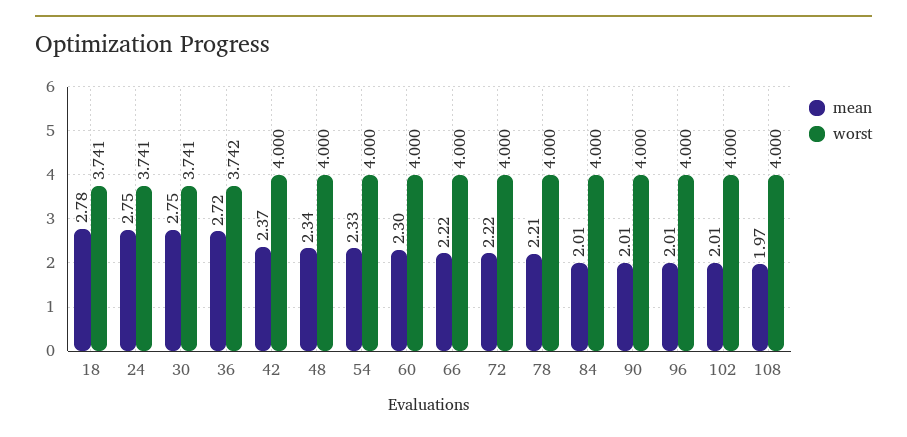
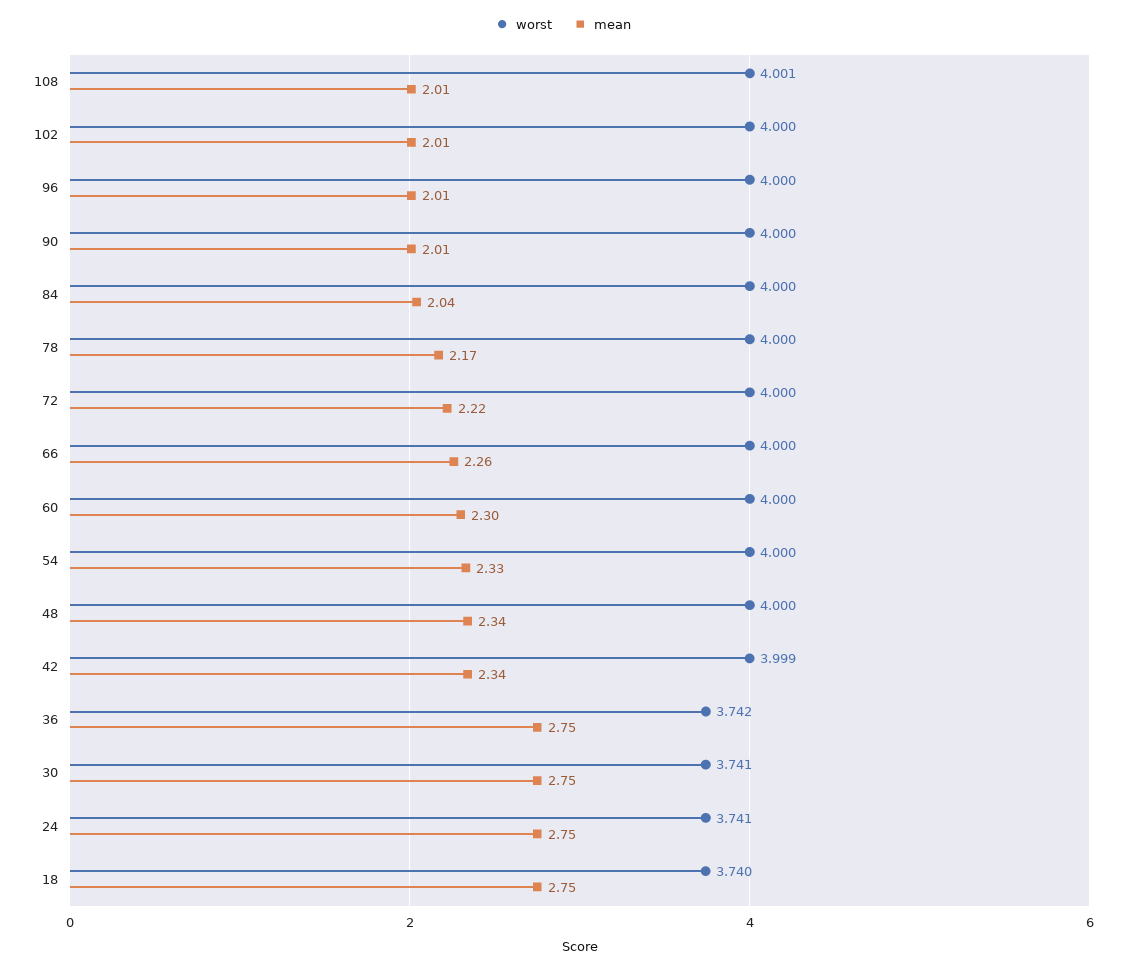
mean, 18: 2.78 -> 2.75
worst, 18: 3.741 -> 3.74
mean, 36: 2.72 -> 2.75
mean, 42: 2.37 -> 2.34
worst, 42: 4 -> 3.999
mean, 66: 2.22 -> 2.26
mean, 78: 2.21 -> 2.17
mean, 84: 2.01 -> 2.04
mean, 108: 1.97 -> 2.01
worst, 108: 4 -> 4.001

